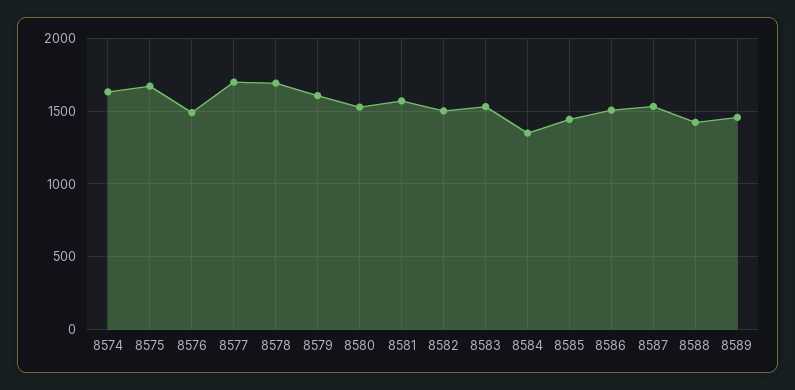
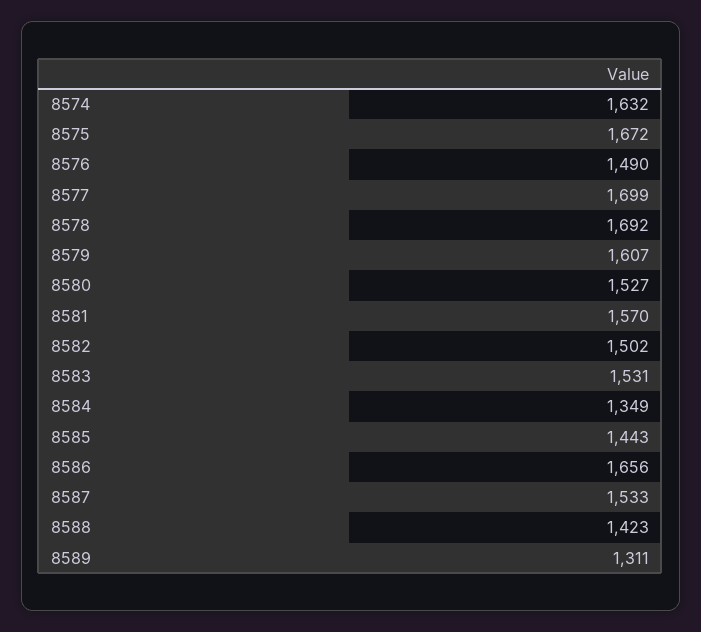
8586: 1500 -> 1656
8589: 1450 -> 1311

